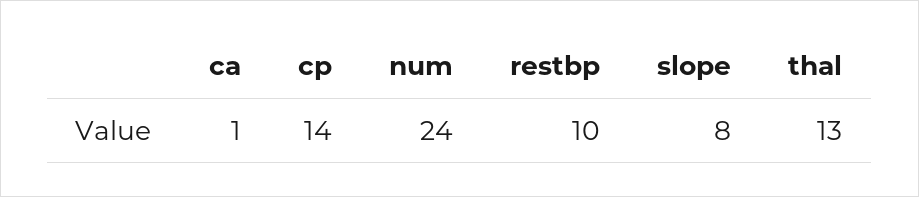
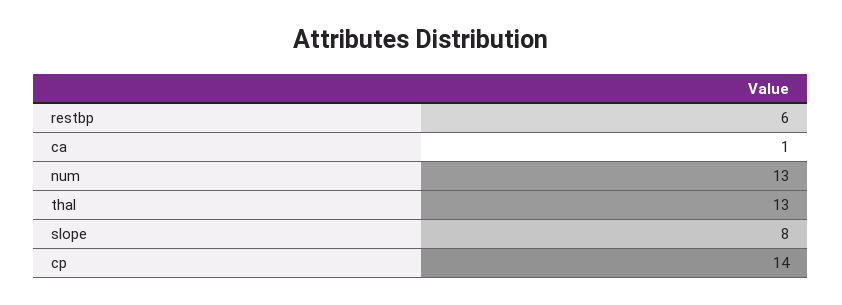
num: 24 -> 13
restbp: 10 -> 6

